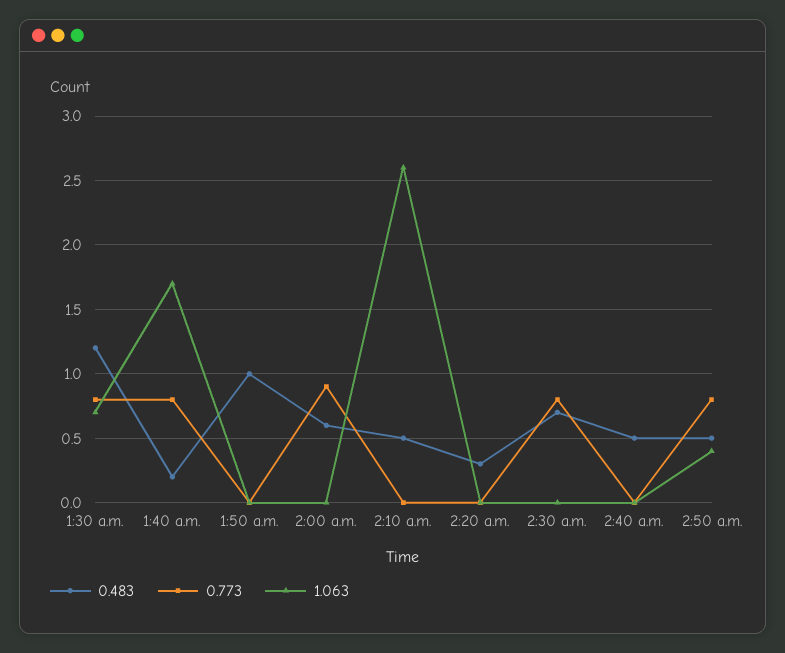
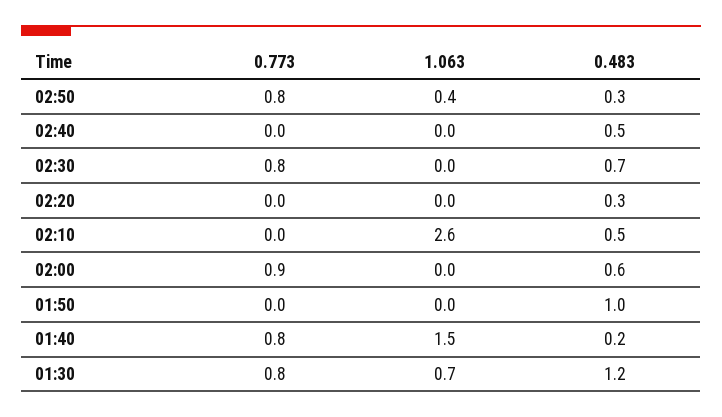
1.063, 1:40 a.m.: 1.7 -> 1.5
0.483, 2:50 a.m.: 0.5 -> 0.3

